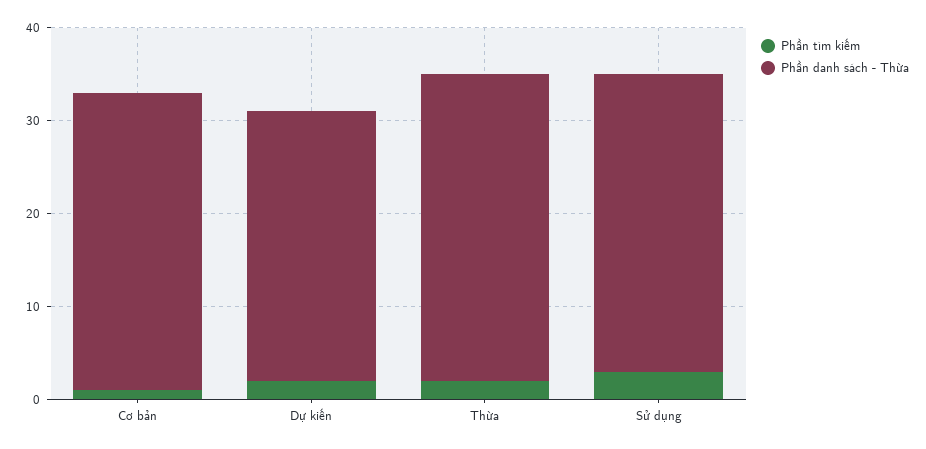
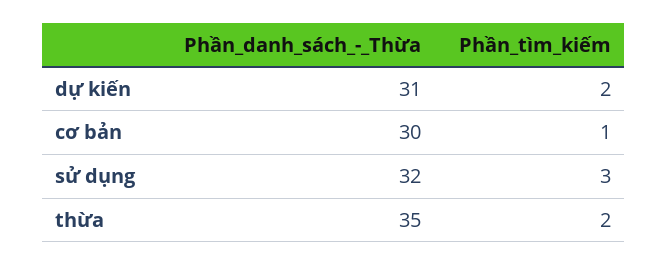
Phần danh sách - Thừa, Cơ bản: 32 -> 30
Phần danh sách - Thừa, Dự kiến: 29 -> 31
Phần danh sách - Thừa, Thừa: 33 -> 35

